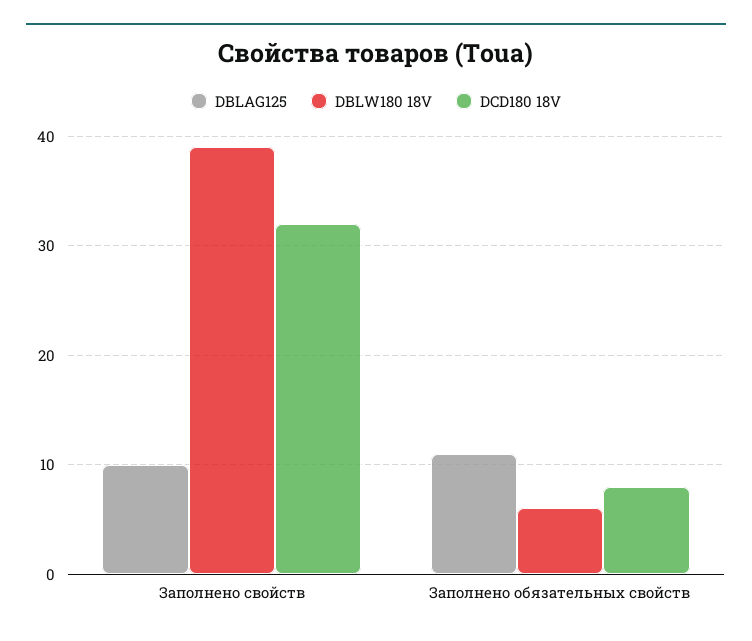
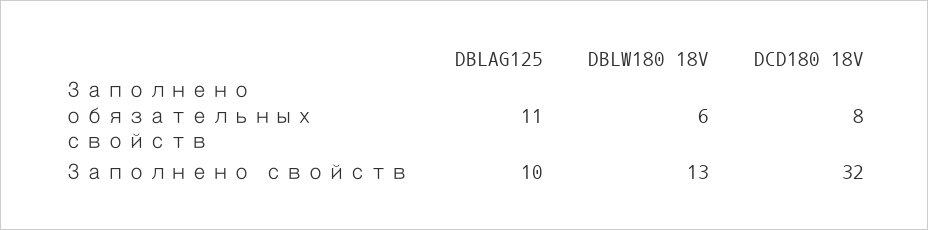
DBLW180 18V, Заполнено свойств: 39 -> 13

